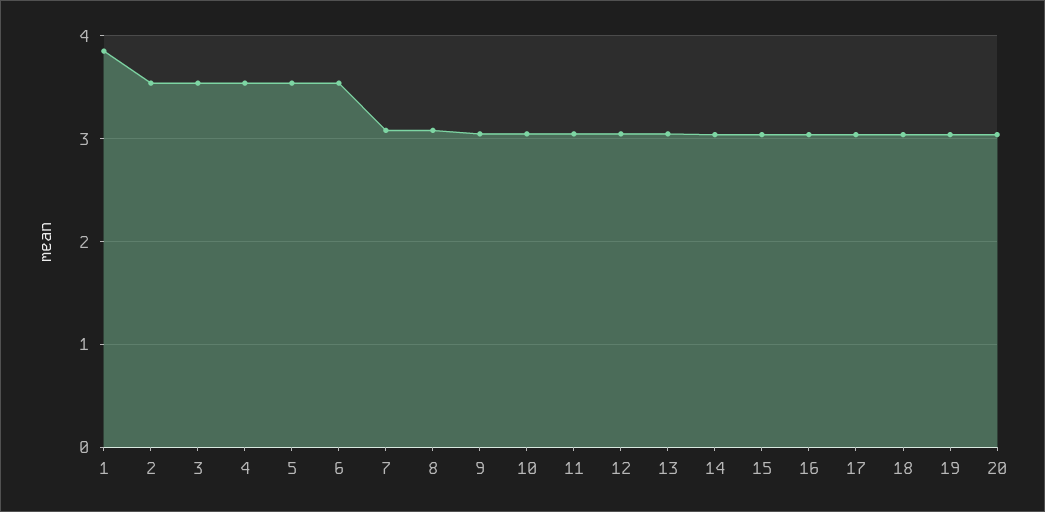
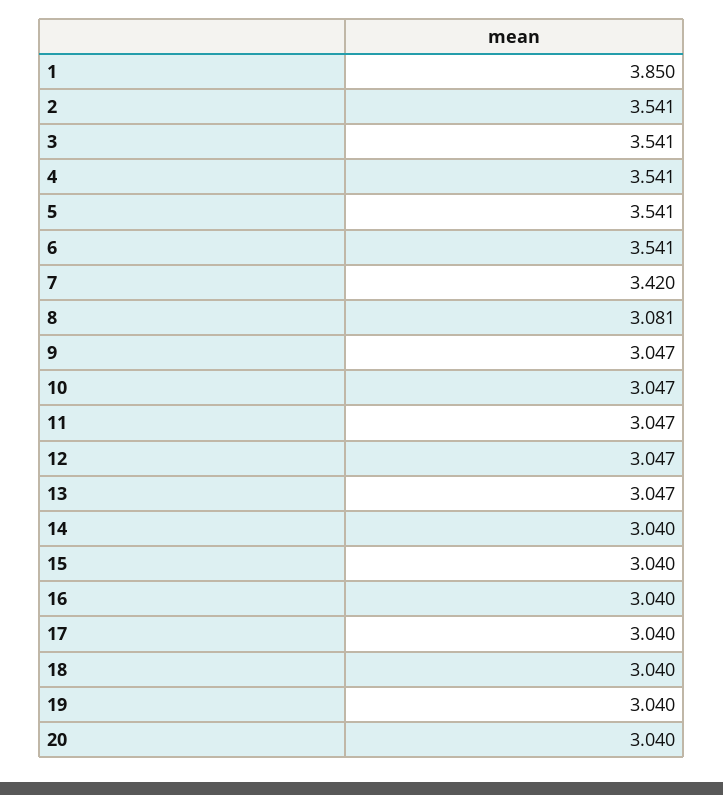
7: 3.1 -> 3.42

